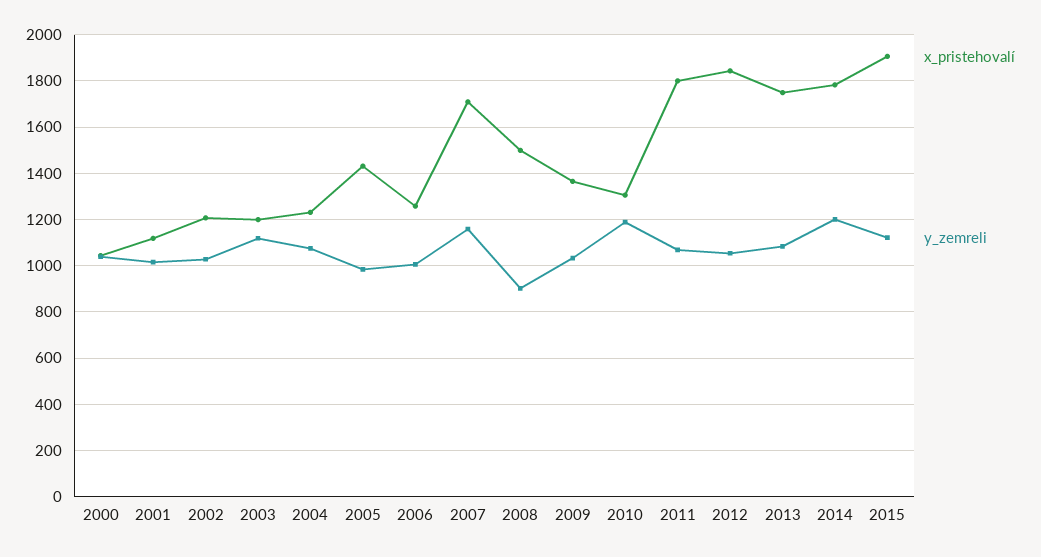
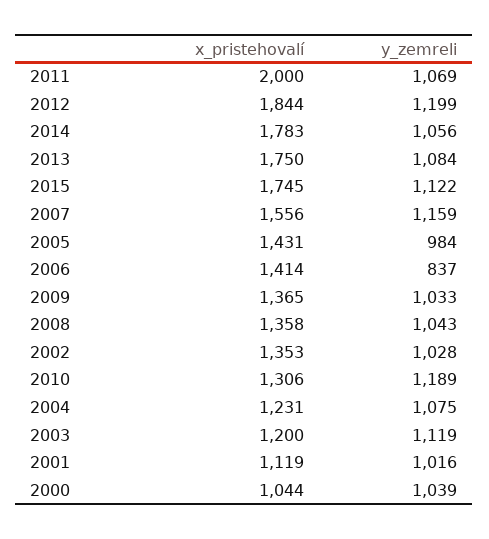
x_pristehovalí, 2002: 1200 -> 1353
x_pristehovalí, 2006: 1250 -> 1414
y_zemreli, 2006: 1000 -> 837
x_pristehovalí, 2007: 1700 -> 1556
x_pristehovalí, 2008: 1500 -> 1358
y_zemreli, 2008: 900 -> 1043
x_pristehovalí, 2011: 1800 -> 2000
y_zemreli, 2012: 1050 -> 1199
y_zemreli, 2014: 1200 -> 1056
x_pristehovalí, 2015: 1900 -> 1745

